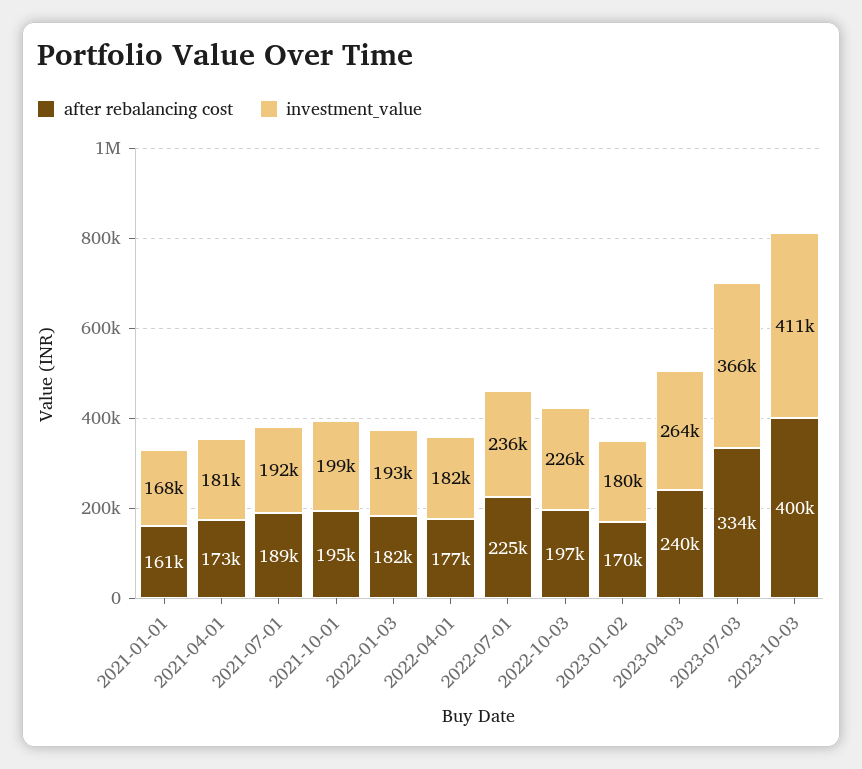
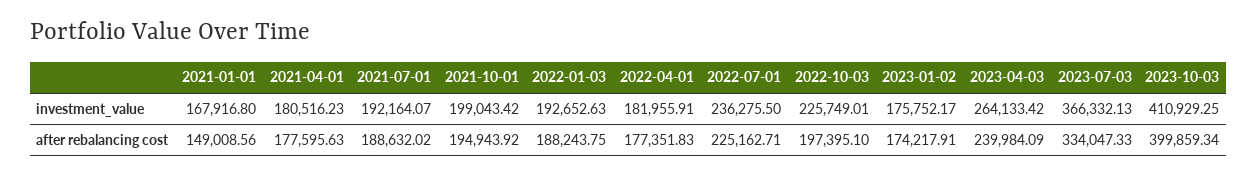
after rebalancing cost, 2021-01-01: 161000 -> 149008.56
after rebalancing cost, 2021-04-01: 173000 -> 177595.63
after rebalancing cost, 2022-01-03: 182000 -> 188243.75
after rebalancing cost, 2023-01-02: 170000 -> 174217.91
investment_value, 2023-01-02: 180000 -> 175752.17

